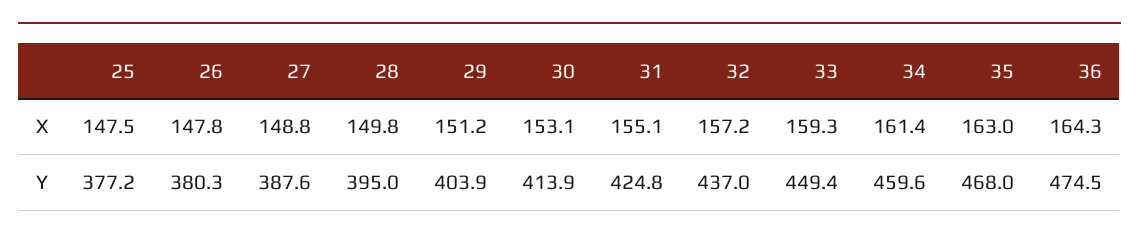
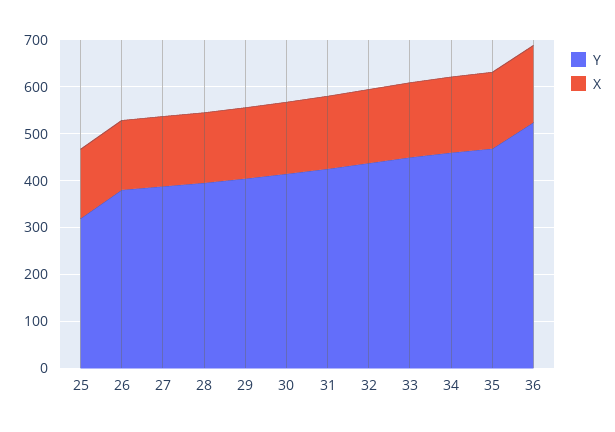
Y, 25: 377.2 -> 320
Y, 36: 474.5 -> 520

